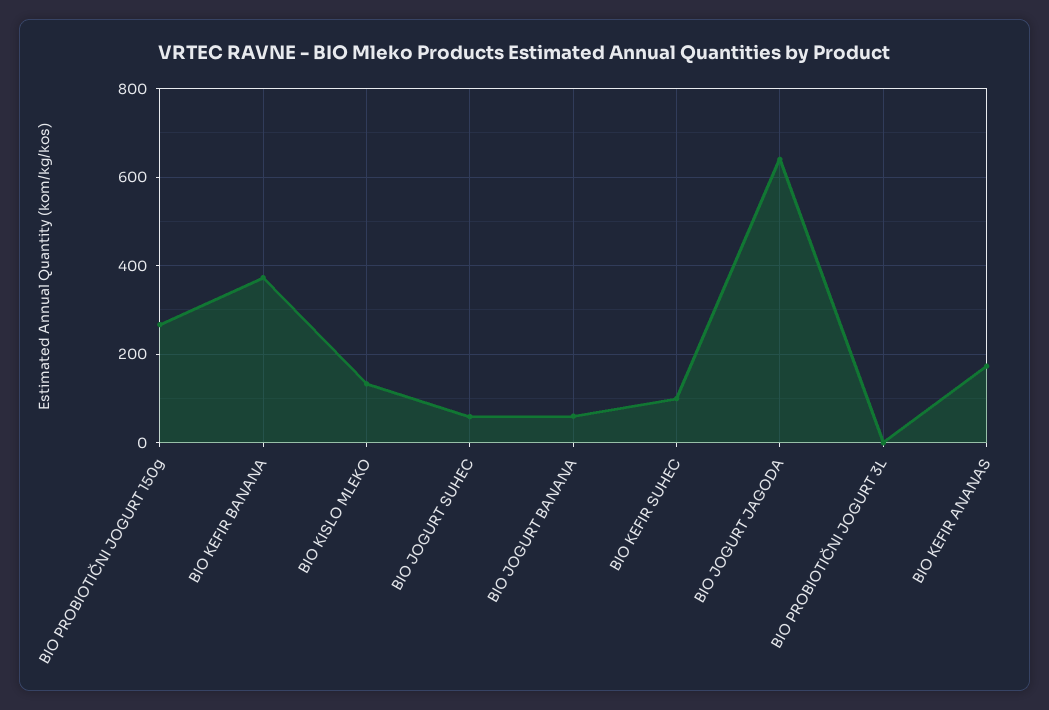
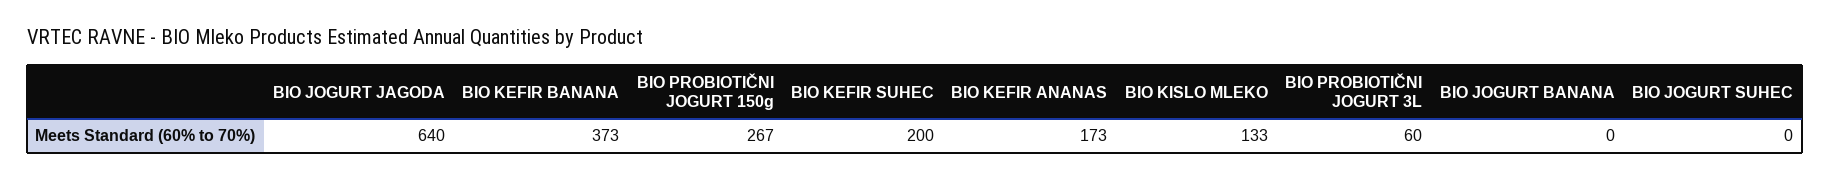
BIO JOGURT SUHEC: 60 -> 0
BIO JOGURT BANANA: 60 -> 0
BIO KEFIR SUHEC: 100 -> 200
BIO PROBIOTIČNI JOGURT 3L: 0 -> 60

